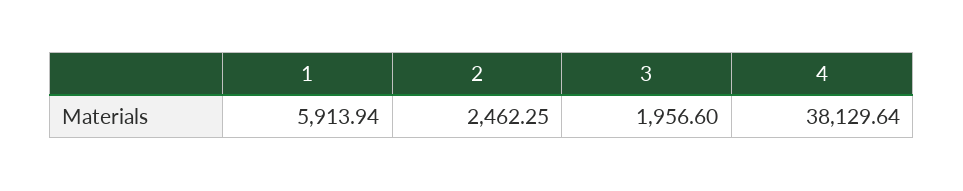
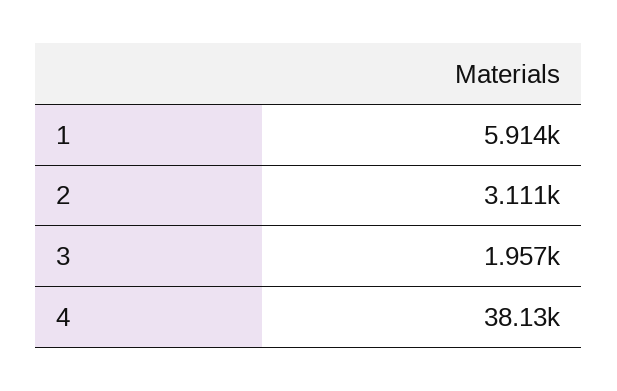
2: 2462.25 -> 3111

